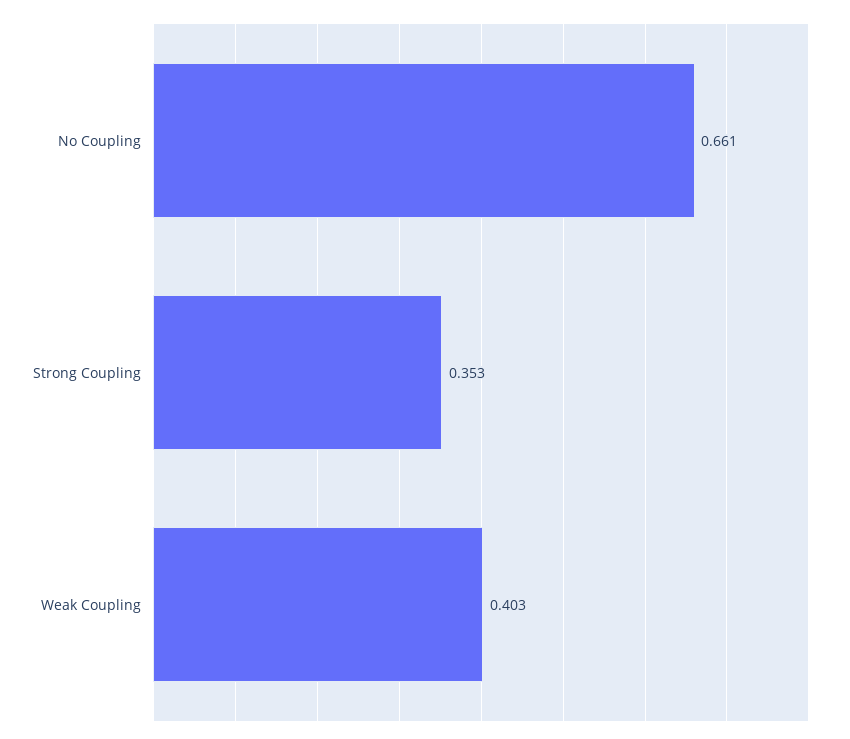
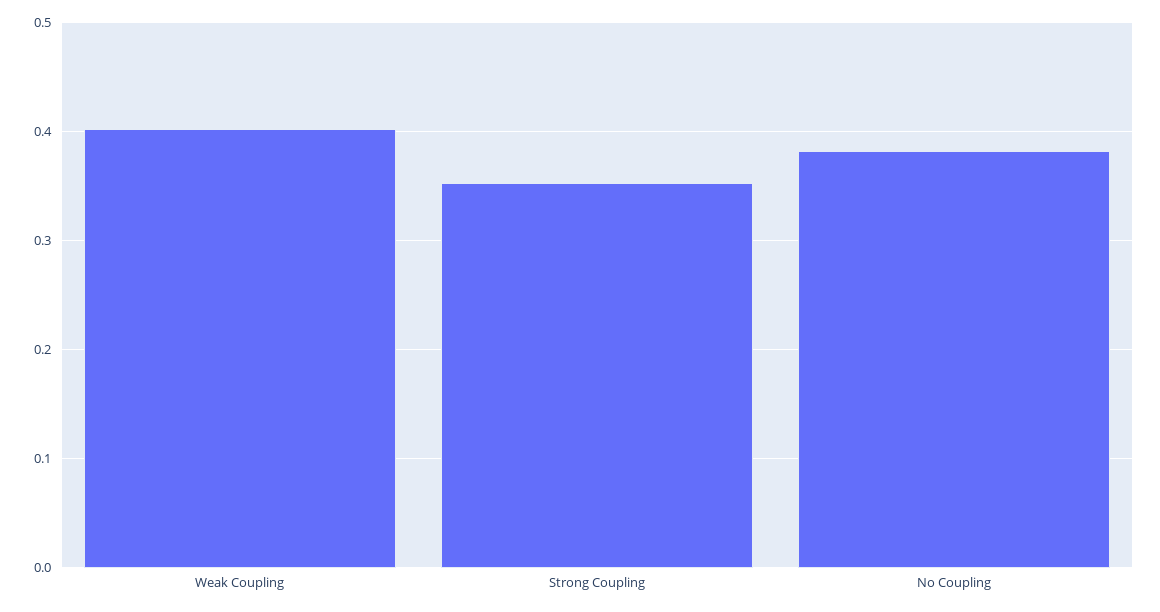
No Coupling: 0.661 -> 0.38

